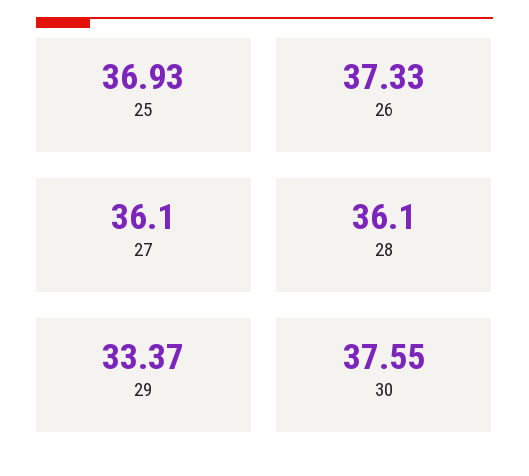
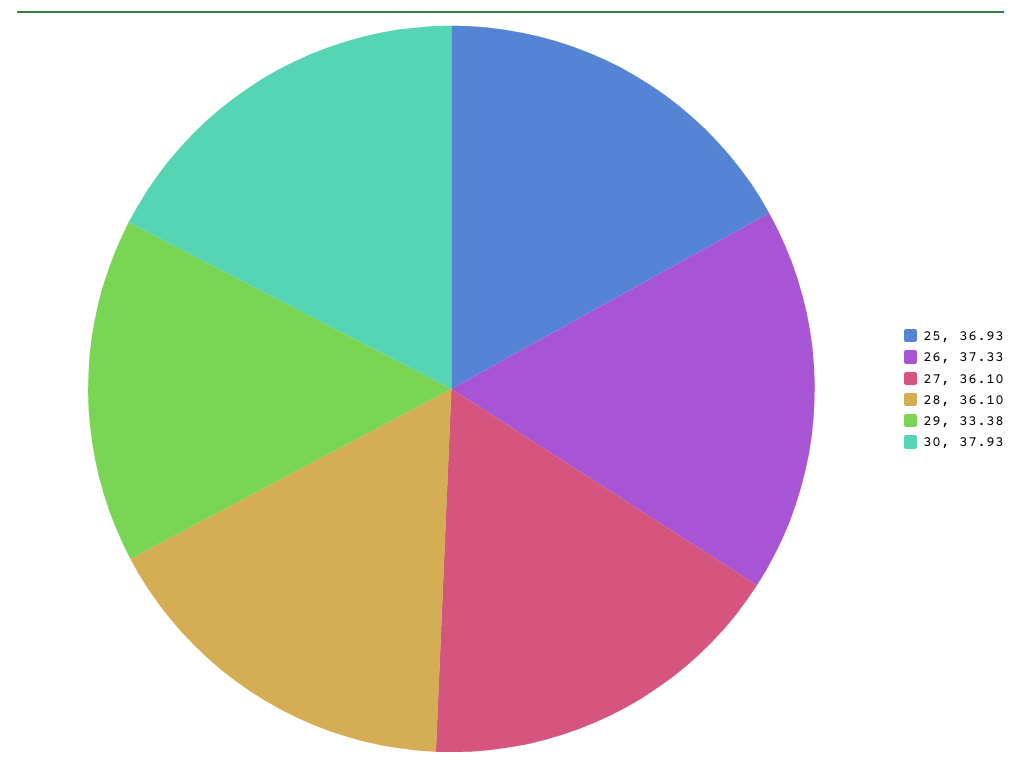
29: 33.37 -> 33.38
30: 37.55 -> 37.93

